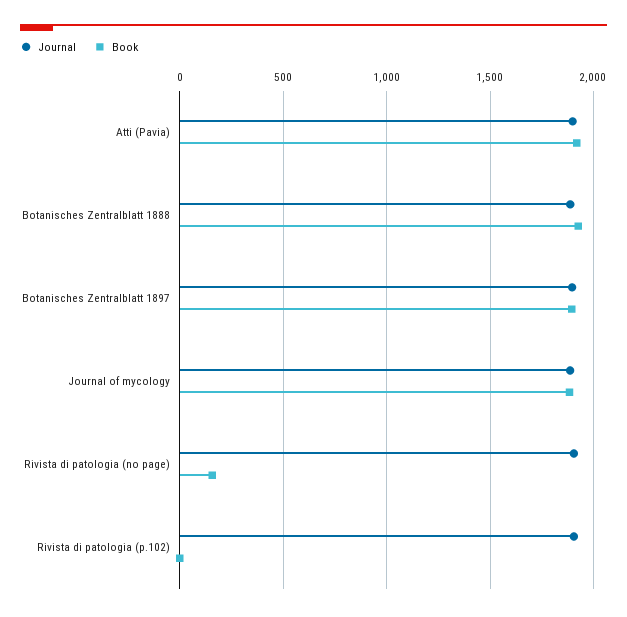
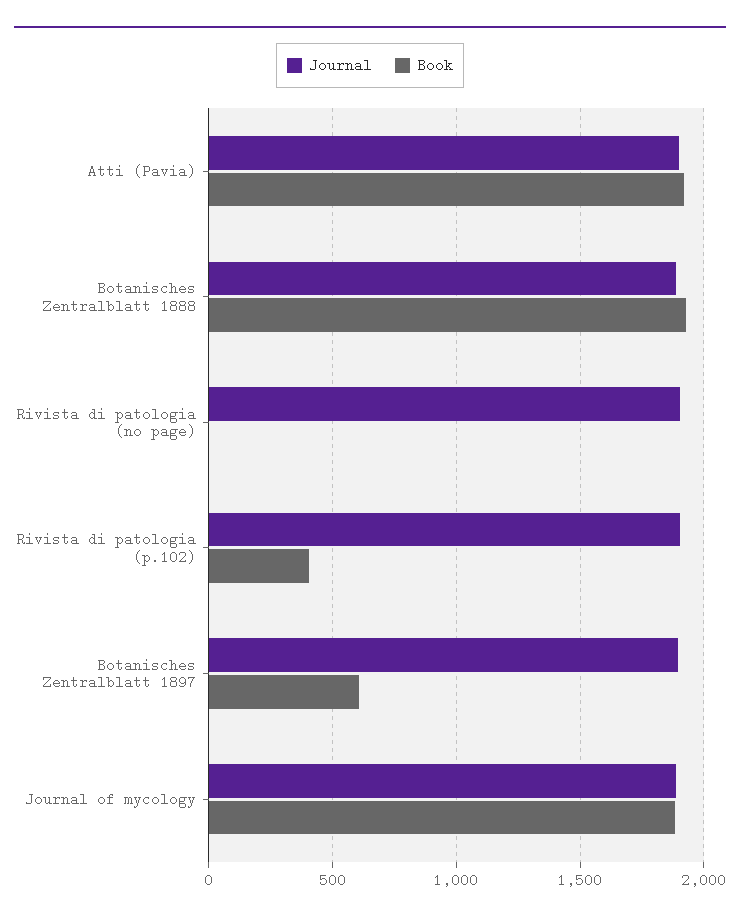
Book, Botanisches Zentralblatt 1897: 1900 -> 600
Book, Rivista di patologia (no page): 150 -> 0
Book, Rivista di patologia (p.102): 0 -> 400

